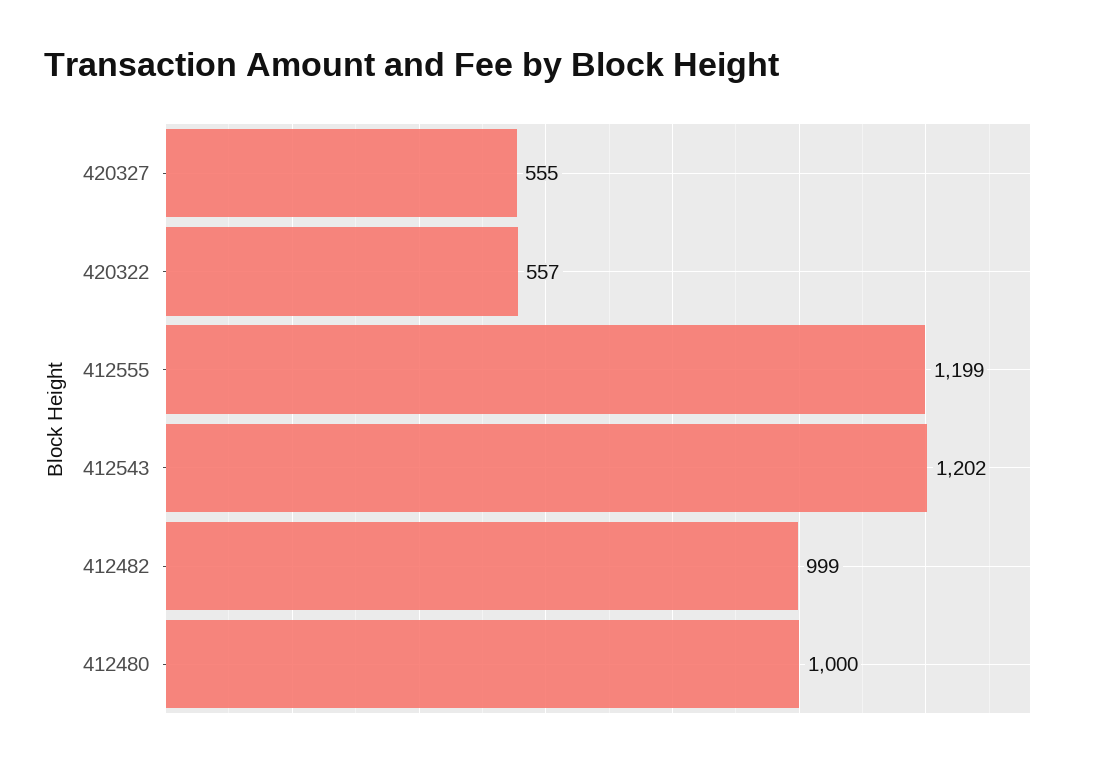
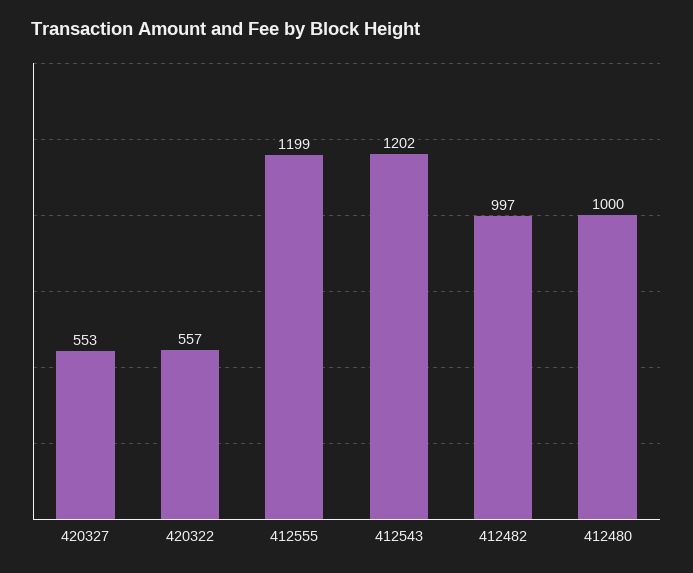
420327: 555 -> 553
412482: 999 -> 997

